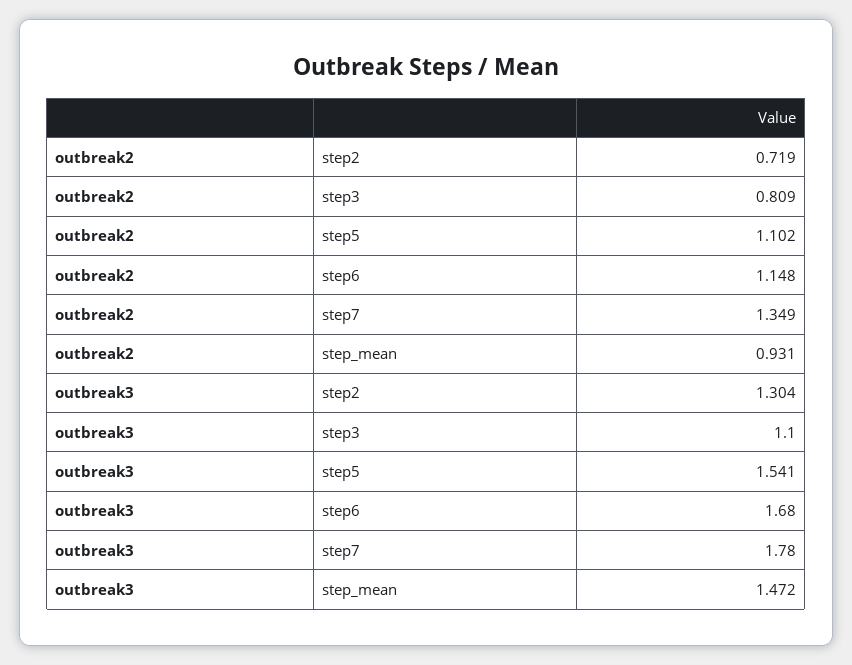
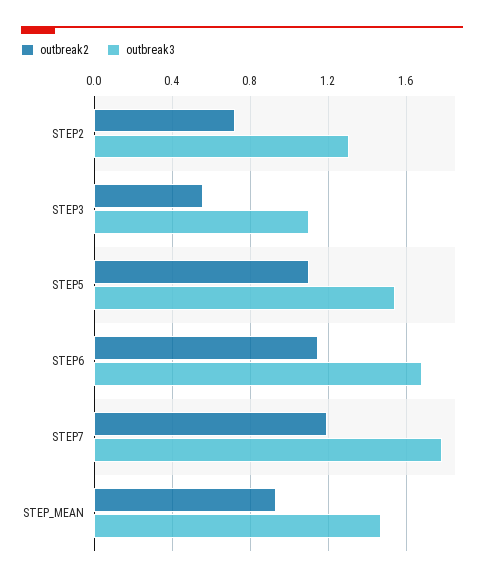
outbreak2, step3: 0.809 -> 0.55
outbreak2, step7: 1.349 -> 1.2

